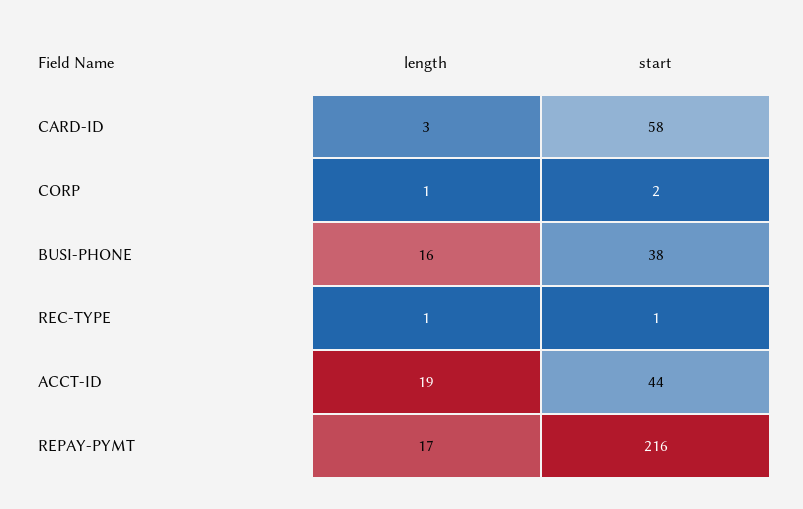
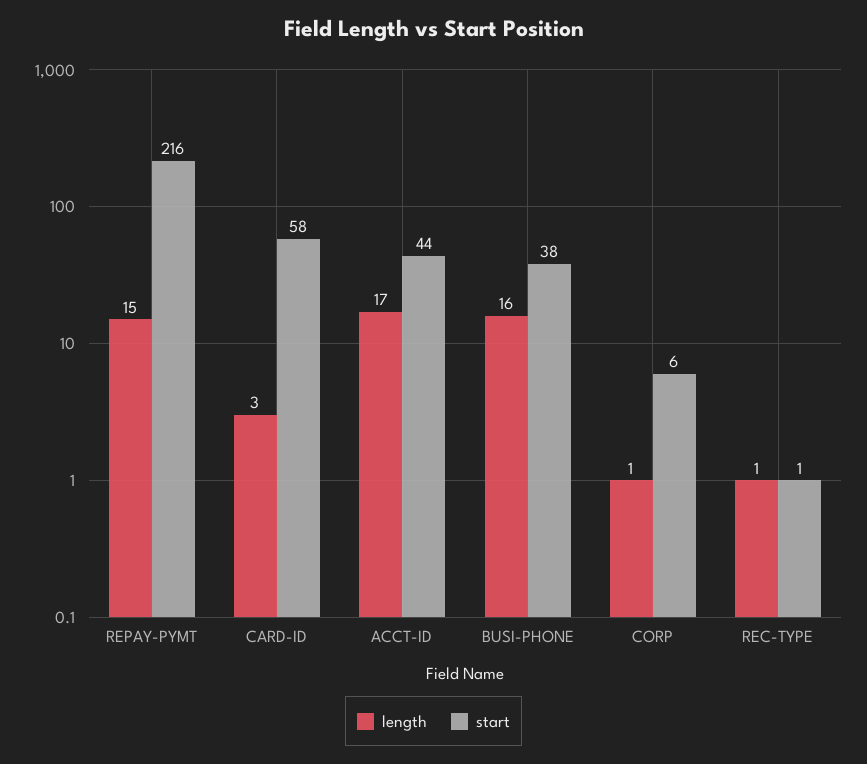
start, CORP: 2 -> 6
length, ACCT-ID: 19 -> 17
length, REPAY-PYMT: 17 -> 15

